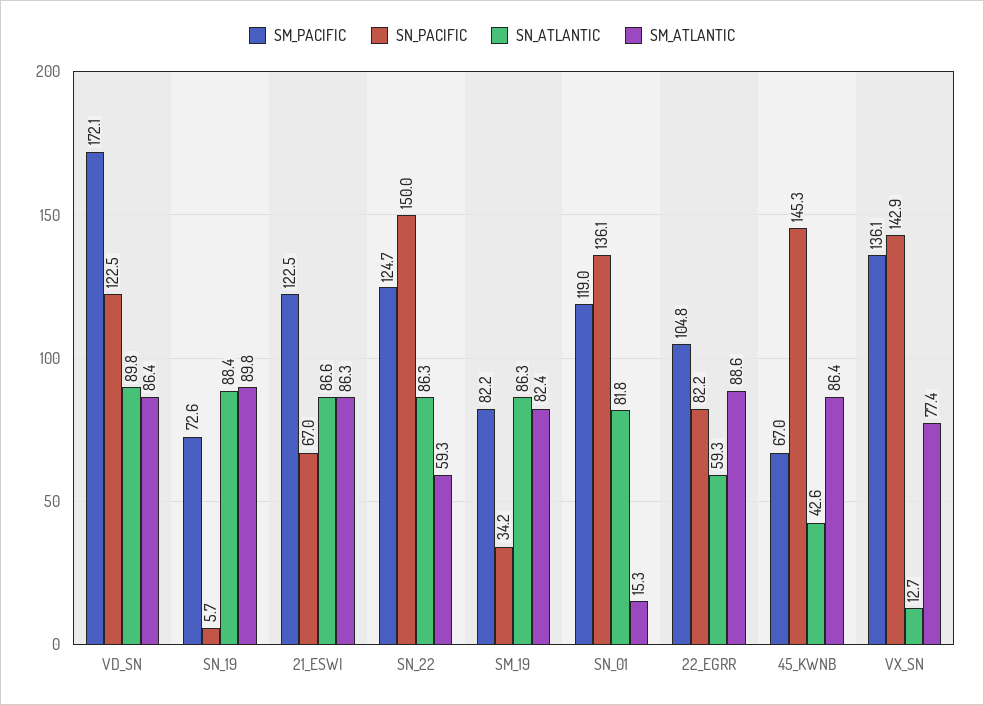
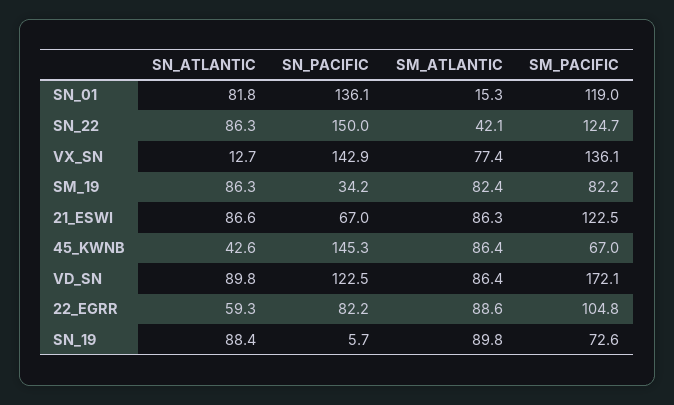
SM_ATLANTIC, SN_22: 59.3 -> 42.1

